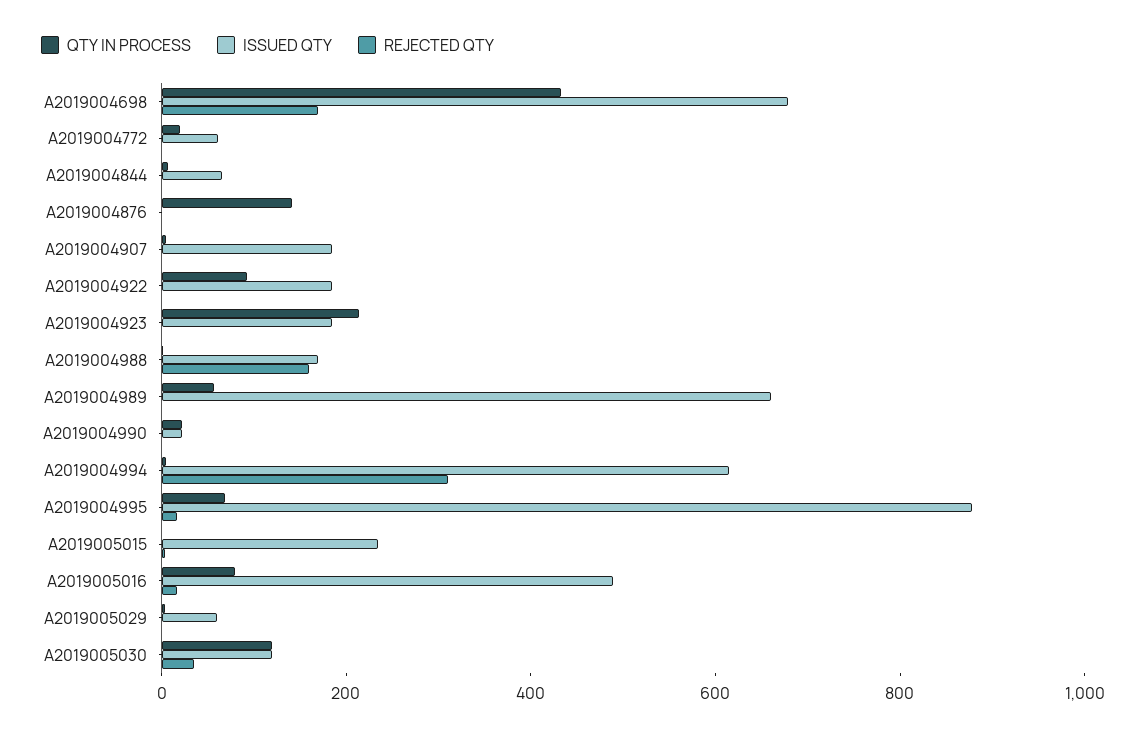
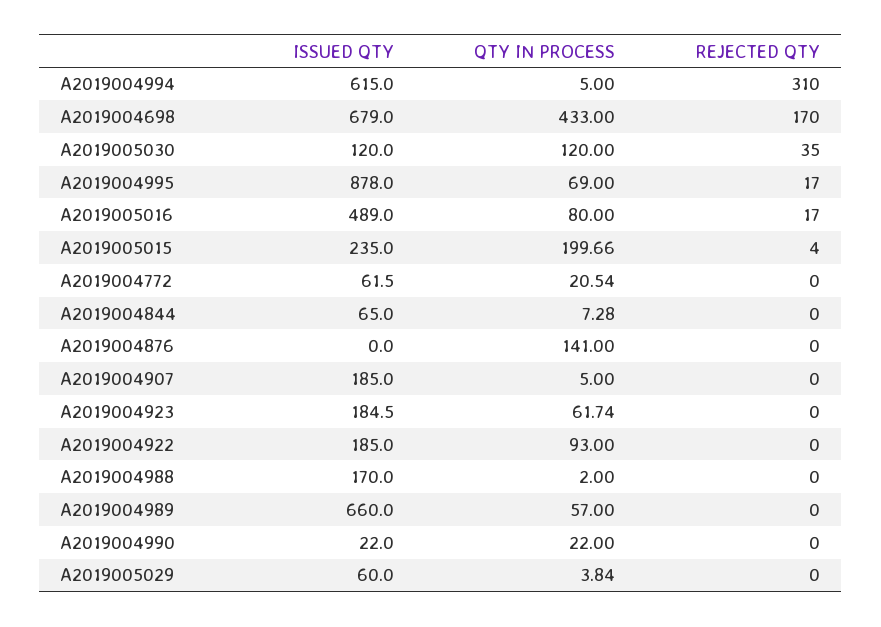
QTY IN PROCESS, A2019004923: 200 -> 61.74
REJECTED QTY, A2019004988: 150 -> 0
QTY IN PROCESS, A2019005015: 0 -> 199.66

